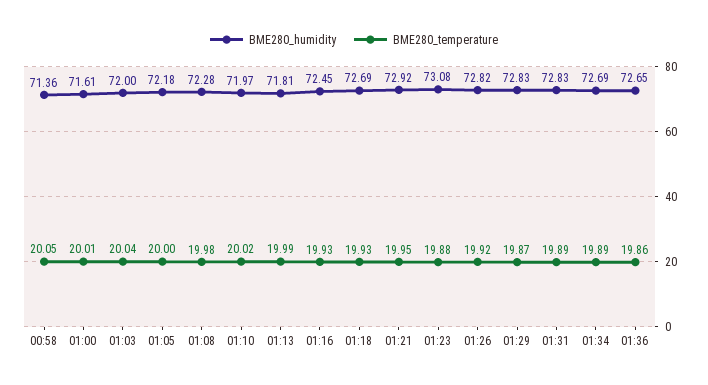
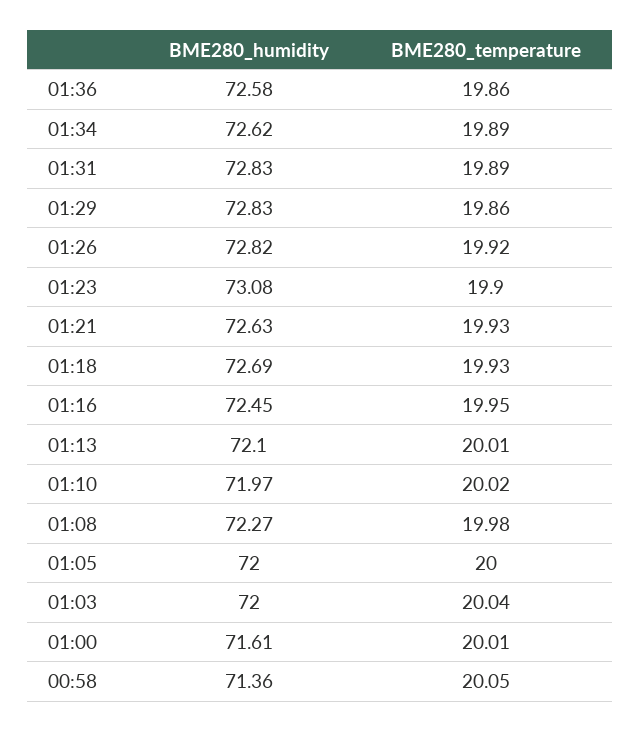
BME280_humidity, 01:05: 72.18 -> 72
BME280_humidity, 01:08: 72.28 -> 72.27
BME280_humidity, 01:13: 71.81 -> 72.1
BME280_temperature, 01:13: 19.99 -> 20.01
BME280_temperature, 01:16: 19.93 -> 19.95
BME280_humidity, 01:21: 72.92 -> 72.63
BME280_temperature, 01:21: 19.95 -> 19.93
BME280_temperature, 01:23: 19.88 -> 19.9
BME280_temperature, 01:29: 19.87 -> 19.86
BME280_humidity, 01:34: 72.69 -> 72.62
BME280_humidity, 01:36: 72.65 -> 72.58

